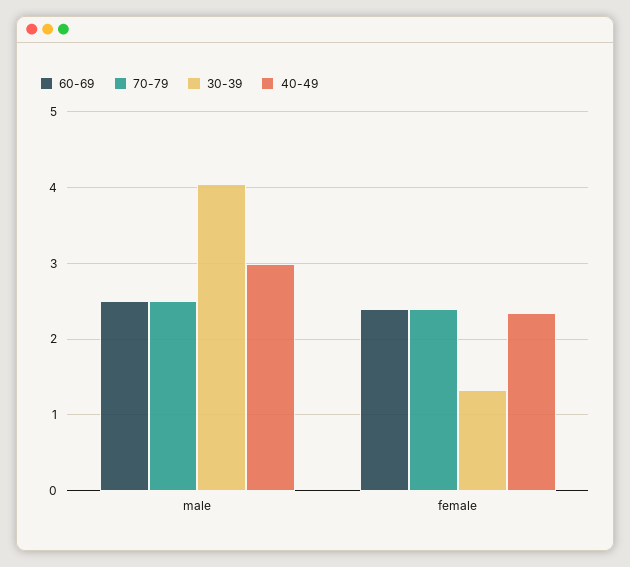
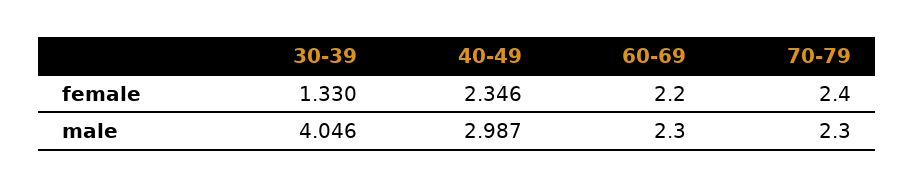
60-69, male: 2.5 -> 2.3
70-79, male: 2.5 -> 2.3
60-69, female: 2.4 -> 2.2

